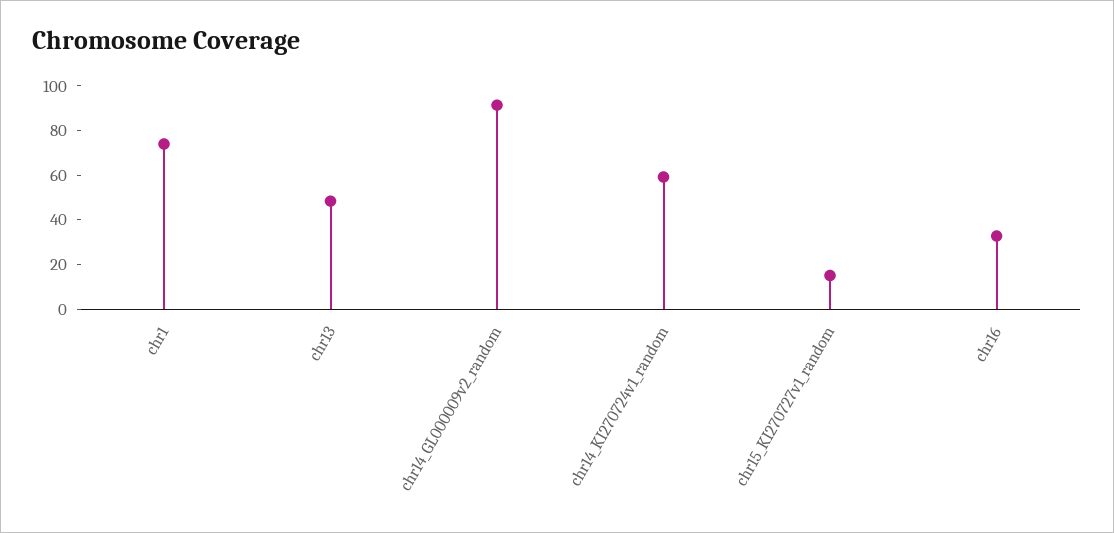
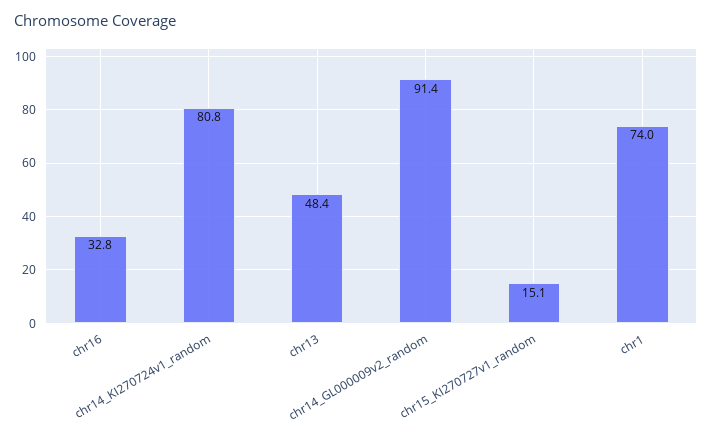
chr14_KI270724v1_random: 60 -> 80.8

